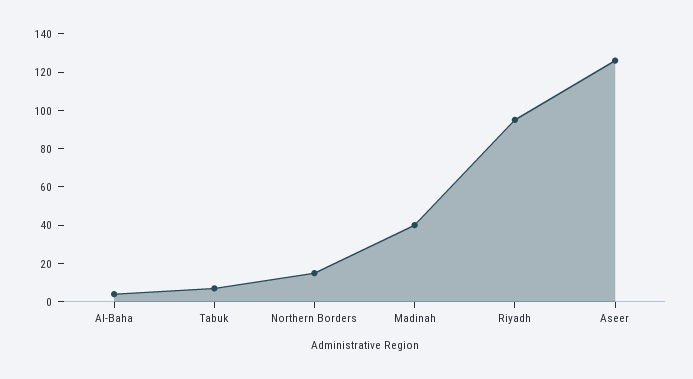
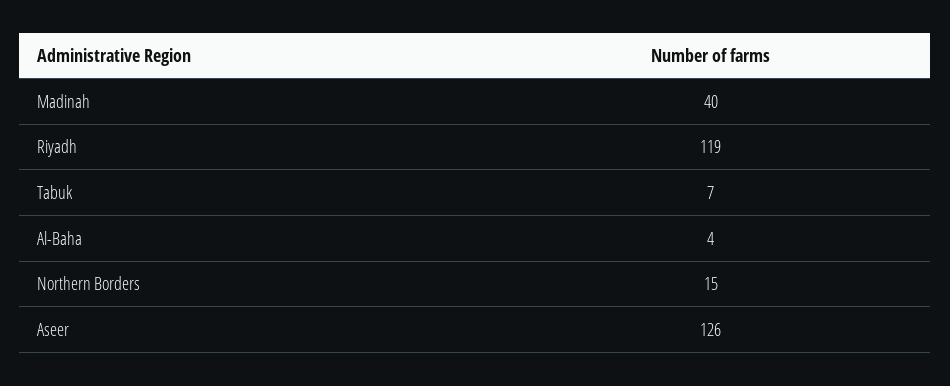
Riyadh: 95 -> 119

